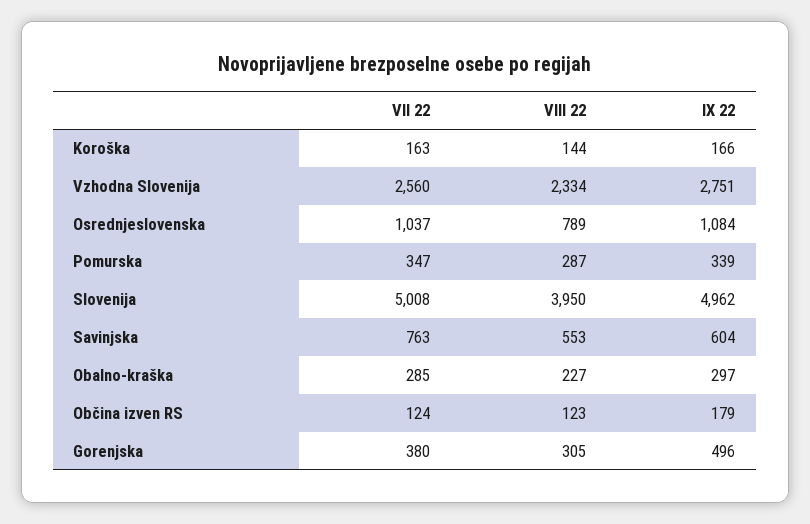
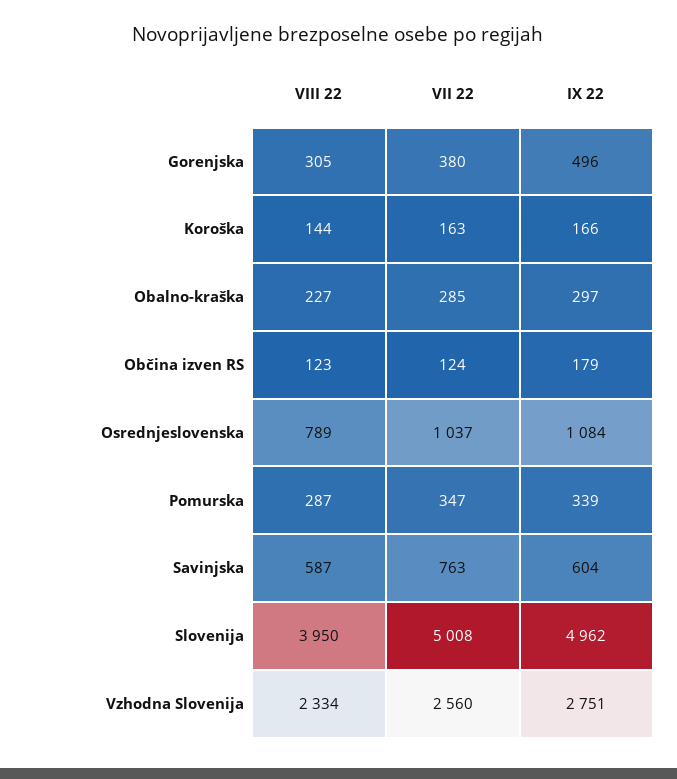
VIII 22, Savinjska: 553 -> 587

